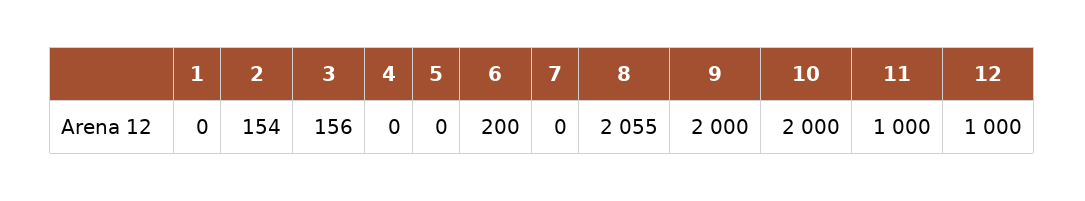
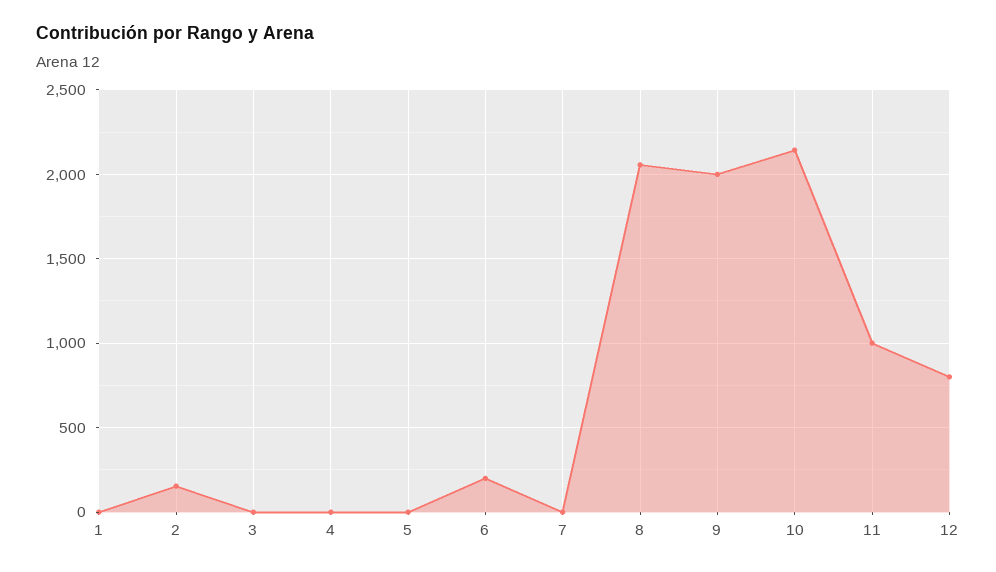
3: 156 -> 0
10: 2000 -> 2150
12: 1000 -> 800

